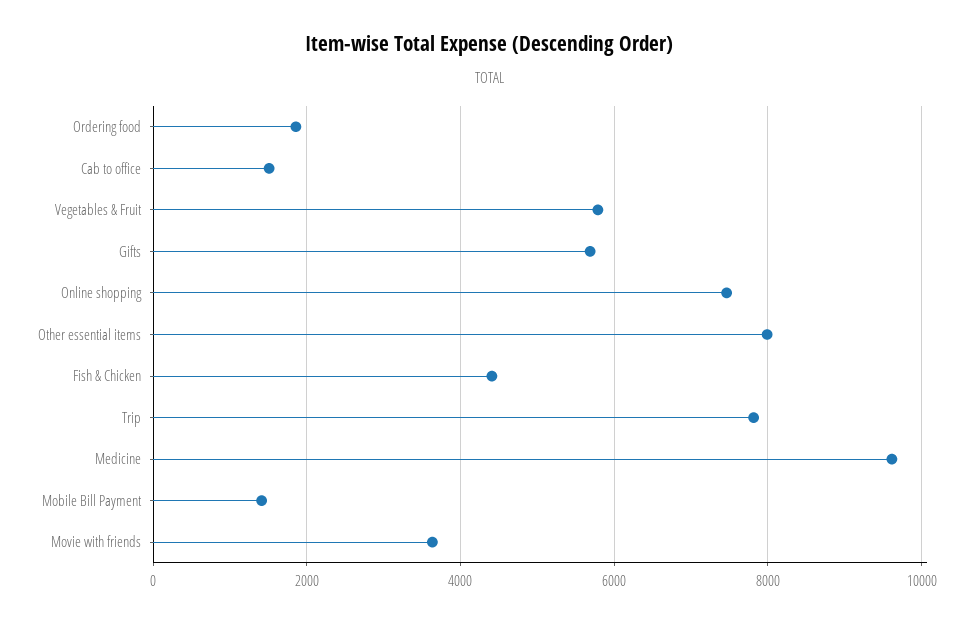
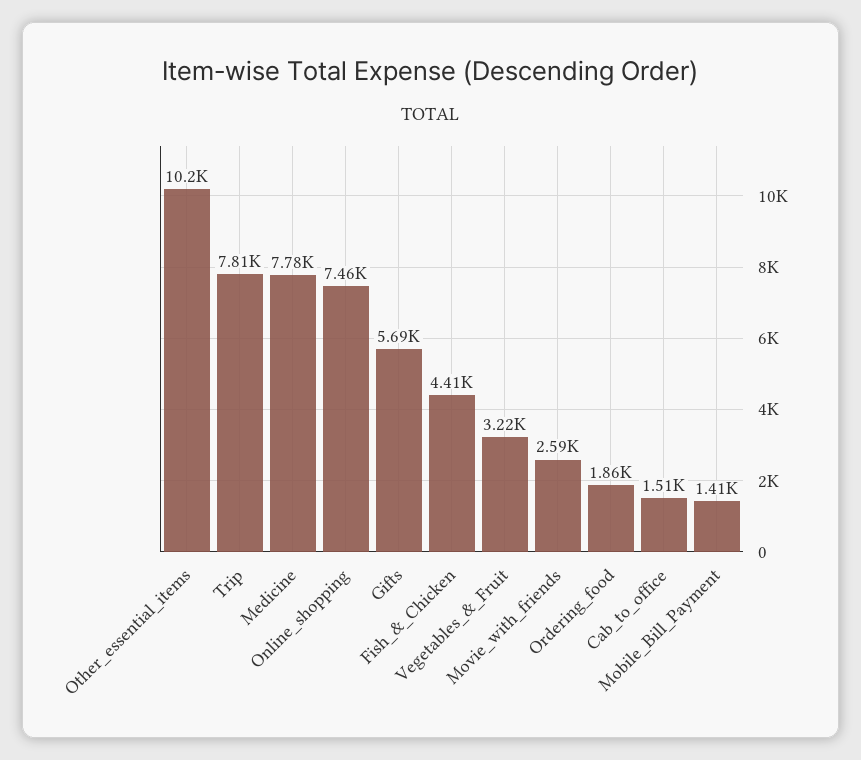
Vegetables & Fruit: 5800 -> 3220
Other essential items: 8000 -> 10200
Medicine: 9600 -> 7780
Movie with friends: 3600 -> 2590

